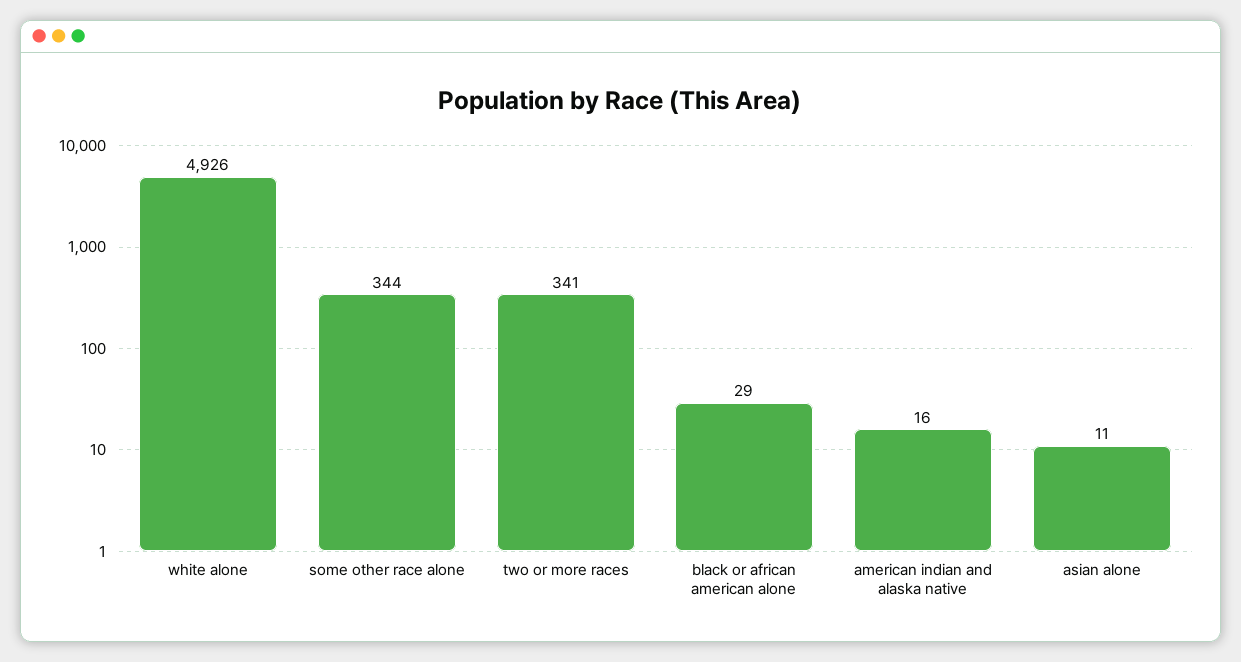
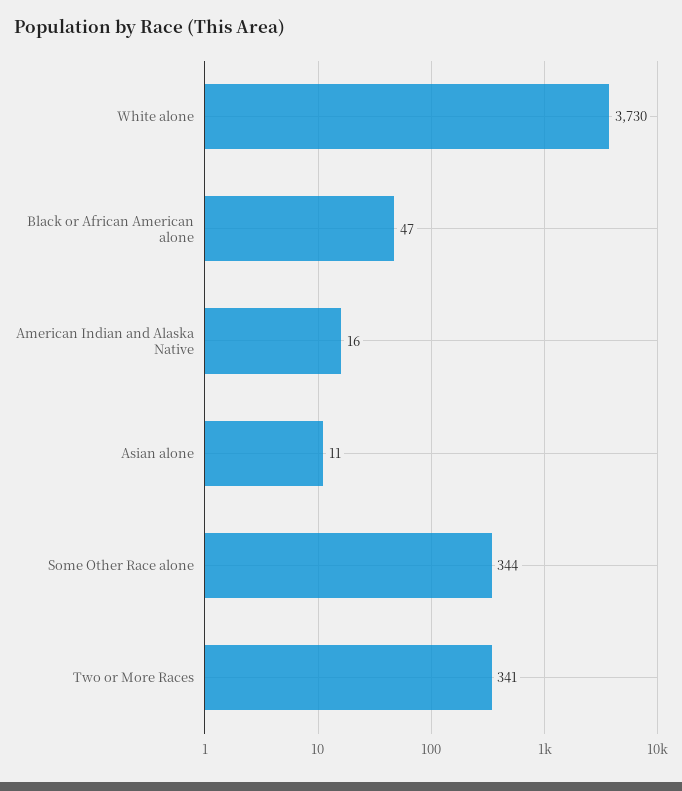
white alone: 4926 -> 3730
black or african american alone: 29 -> 47

